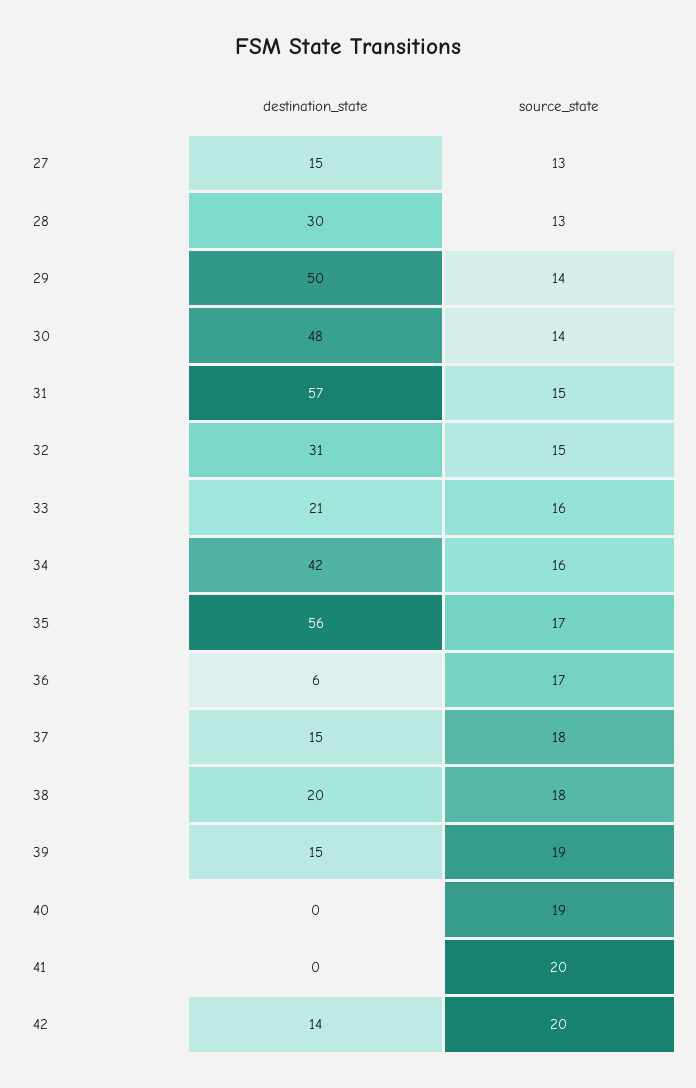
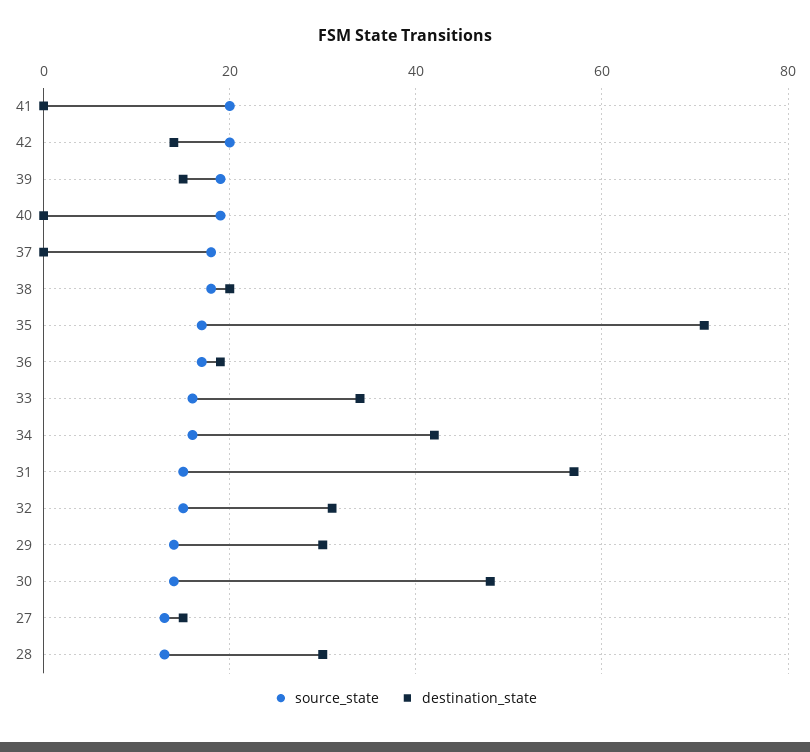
destination_state, 29: 50 -> 30
destination_state, 33: 21 -> 35
destination_state, 35: 56 -> 70
destination_state, 36: 6 -> 20
destination_state, 37: 15 -> 0

